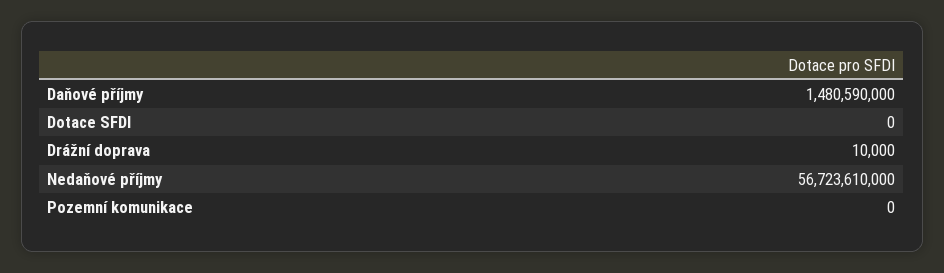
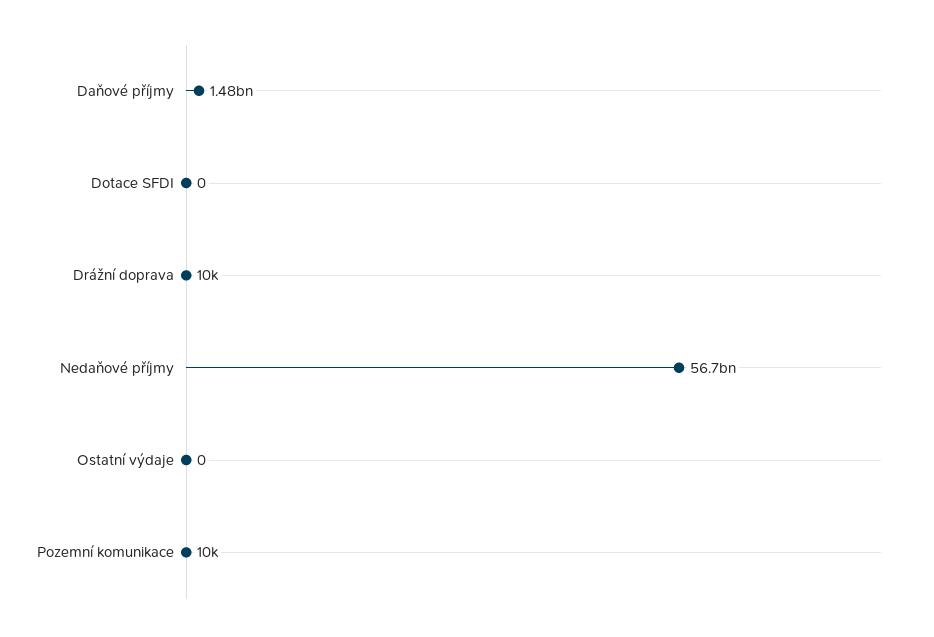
Pozemní komunikace: 0 -> 10000
Ostatní výdaje: none -> 0

